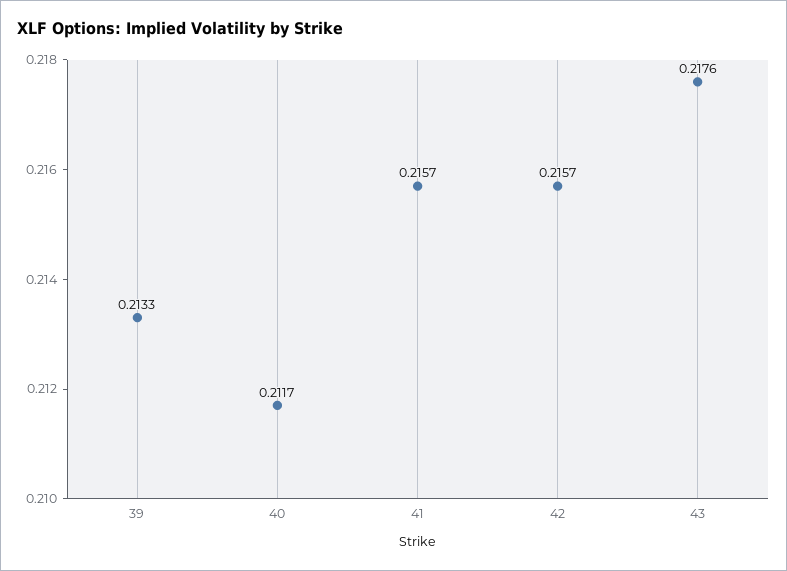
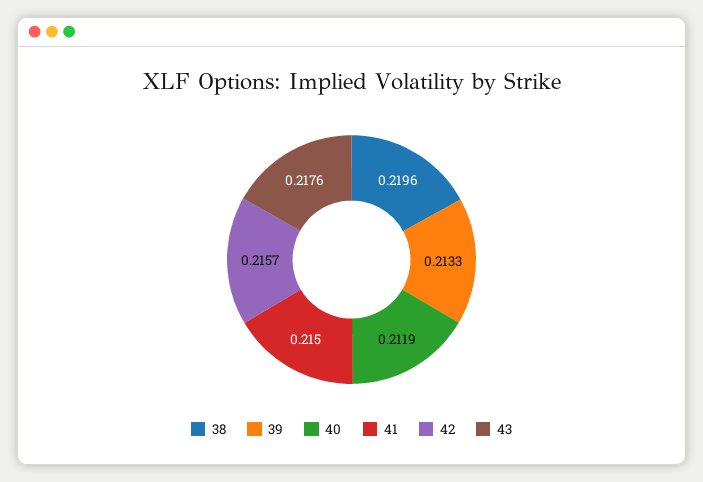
40: 0.2117 -> 0.2119
41: 0.2157 -> 0.215
38: none -> 0.2196

